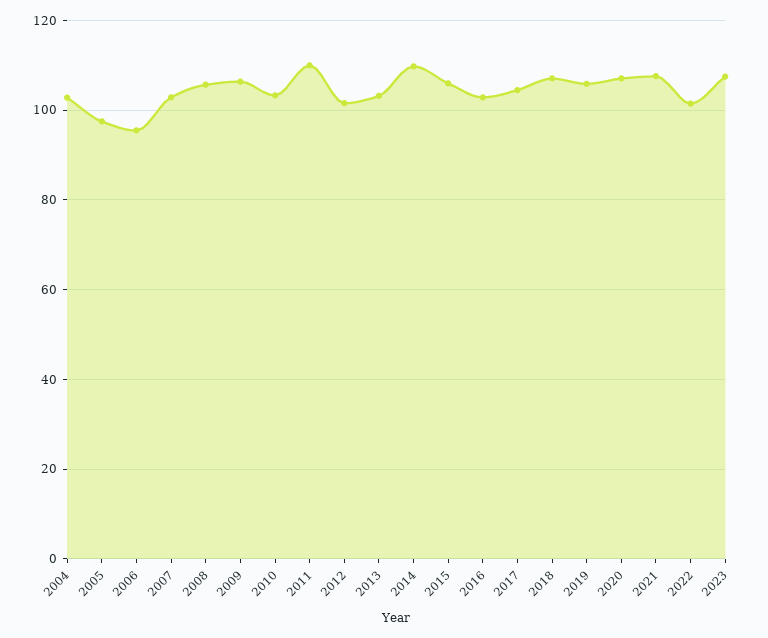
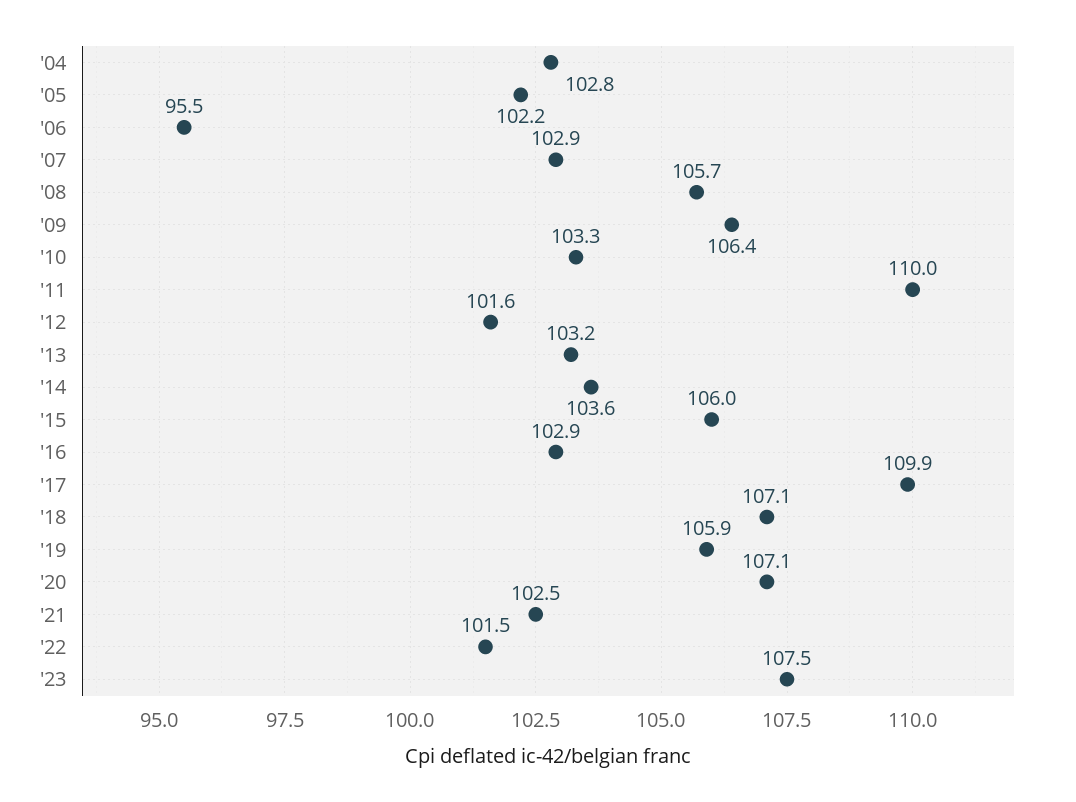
2005: 98 -> 102.2
2014: 110 -> 103.6
2017: 104 -> 109.9
2021: 108 -> 102.5

